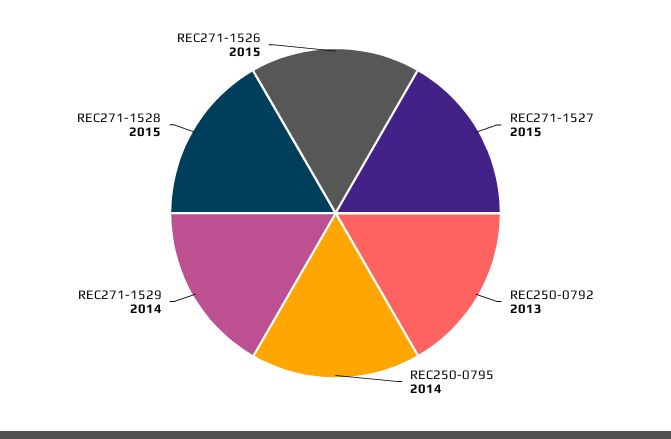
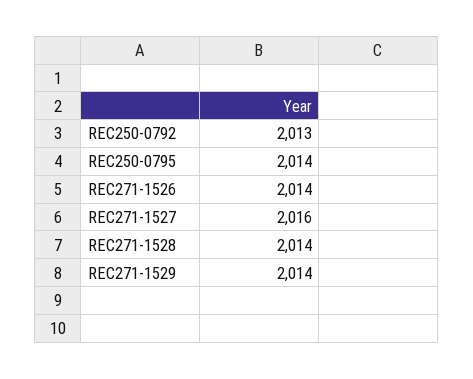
REC271-1527: 2015 -> 2016
REC271-1528: 2015 -> 2014
REC271-1526: 2015 -> 2014

